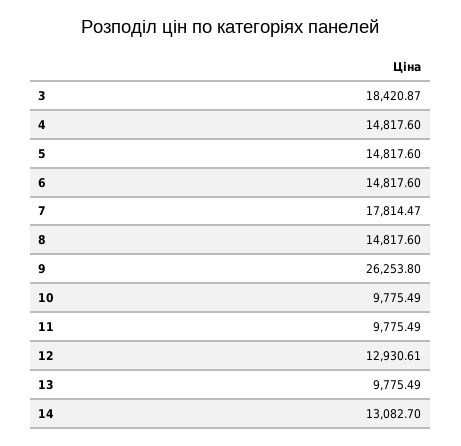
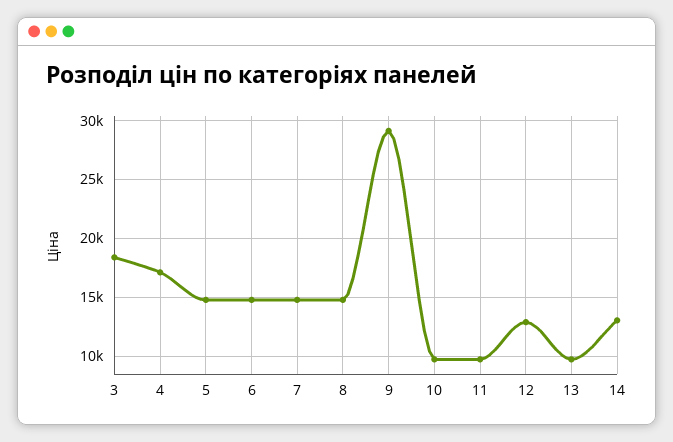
4: 14817.6 -> 17000
7: 17814.47 -> 15000
9: 26253.8 -> 29000

